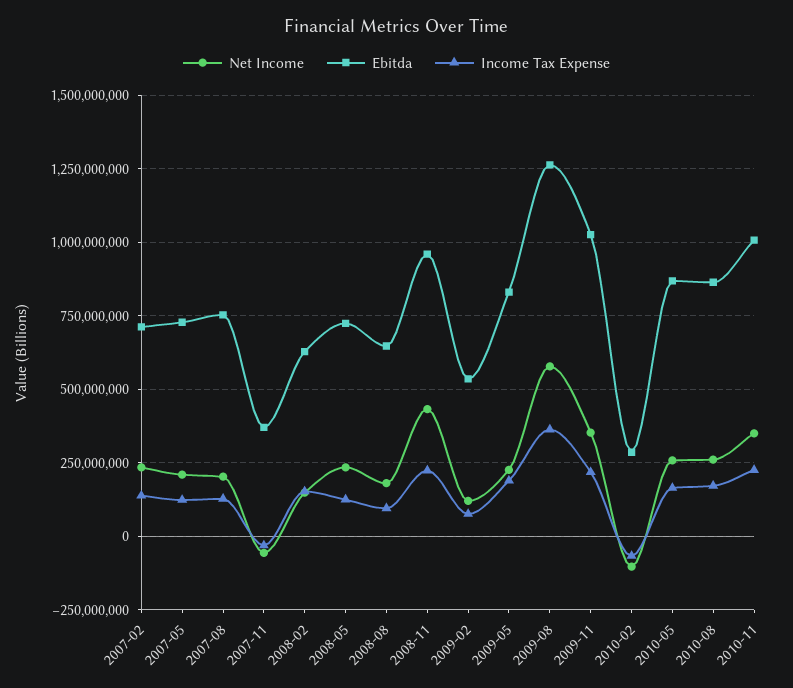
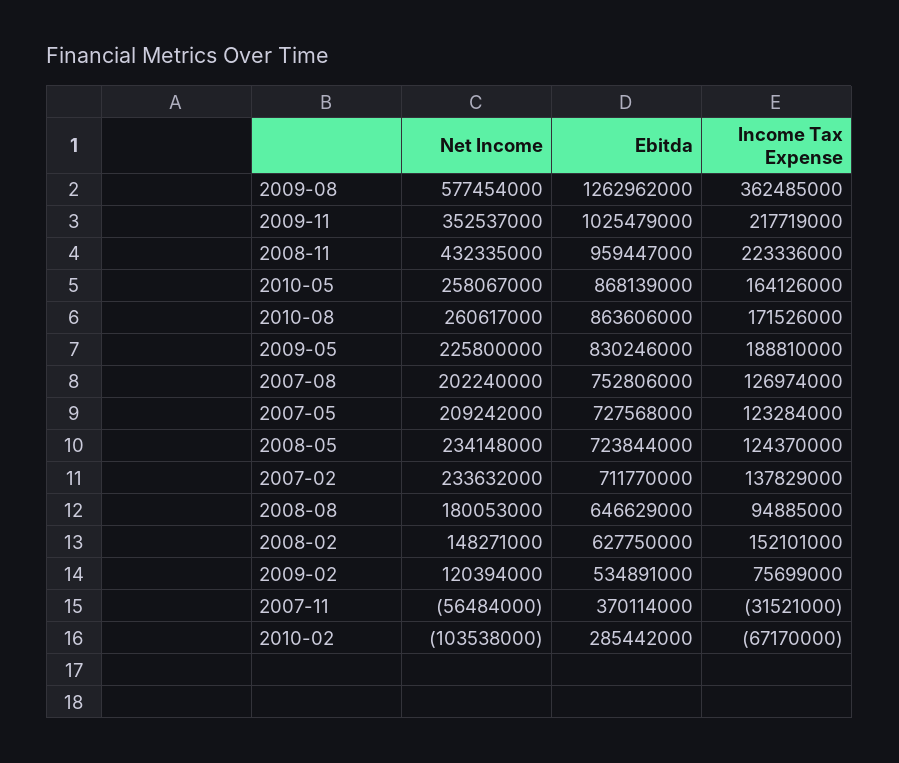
Net Income, 2010-11: 350000000 -> none
Ebitda, 2010-11: 1000000000 -> none
Income Tax Expense, 2010-11: 225000000 -> none

